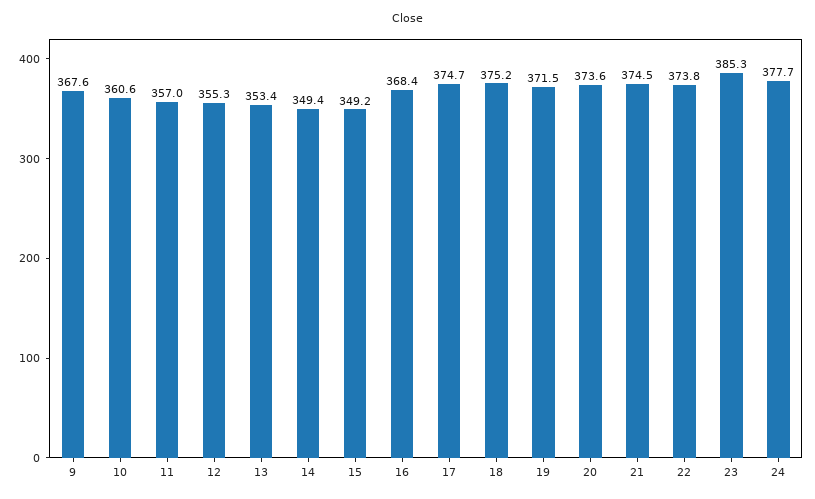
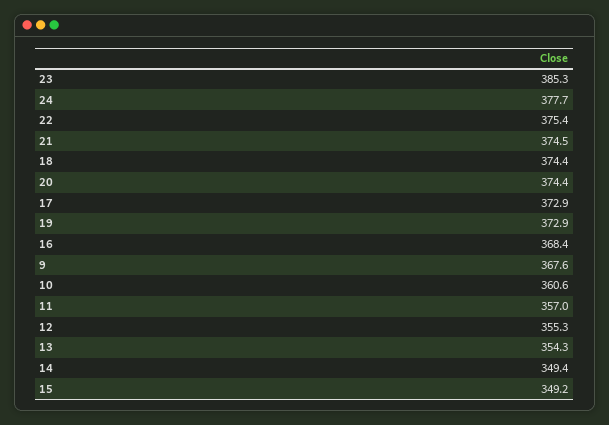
13: 353.4 -> 354.3
17: 374.7 -> 372.9
18: 375.2 -> 374.4
19: 371.5 -> 372.9
20: 373.6 -> 374.4
22: 373.8 -> 375.4

